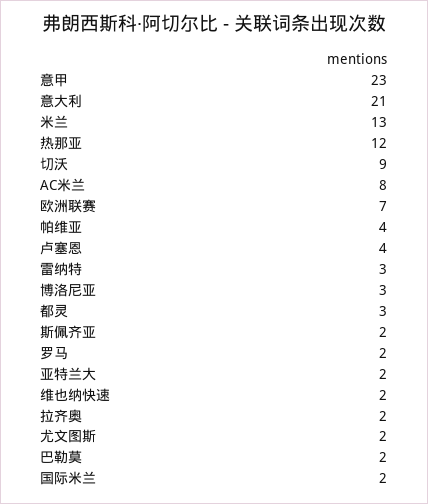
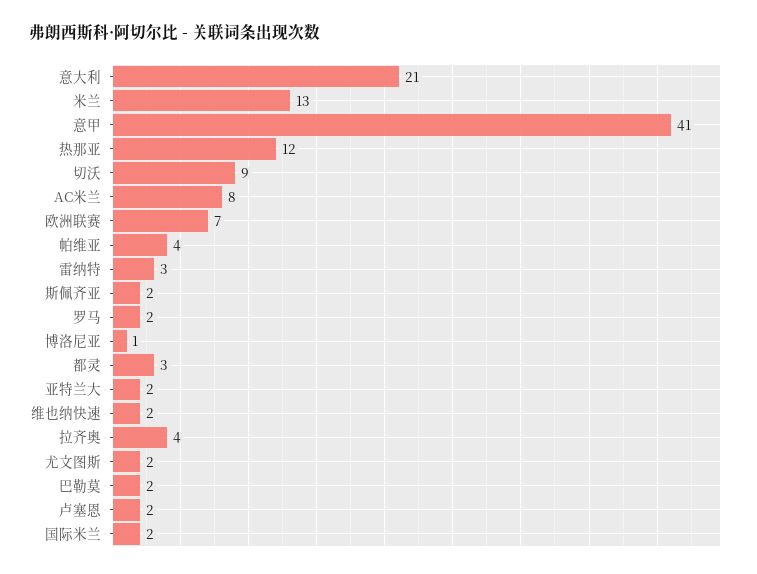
意甲: 23 -> 41
卢塞恩: 4 -> 2
博洛尼亚: 3 -> 1
拉齐奥: 2 -> 4

